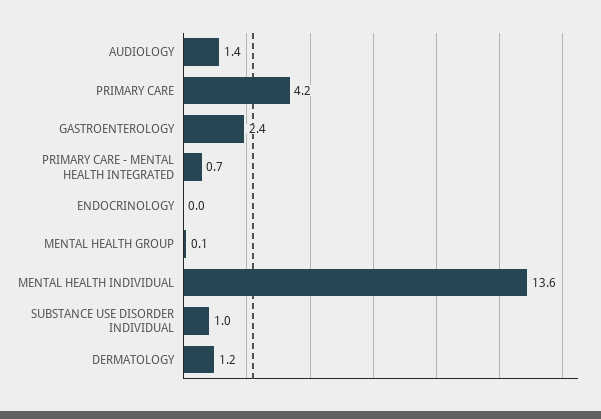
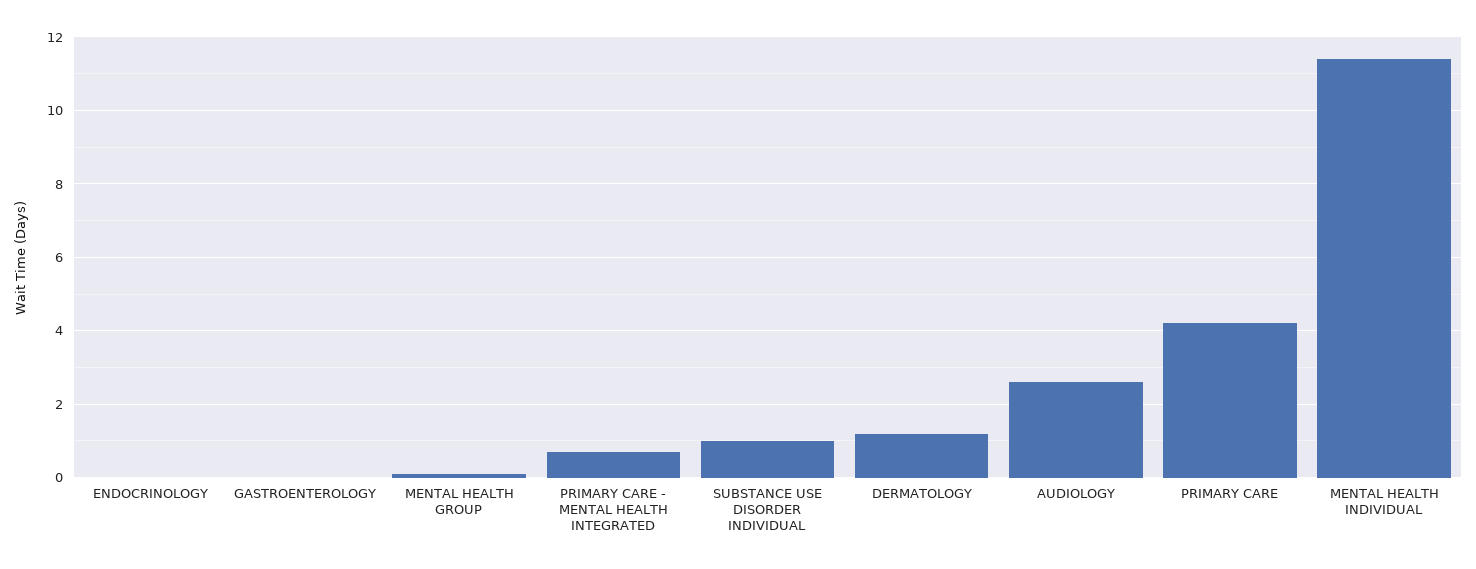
AUDIOLOGY: 1.4 -> 2.5
GASTROENTEROLOGY: 2.4 -> 0
MENTAL HEALTH INDIVIDUAL: 13.6 -> 11.5

